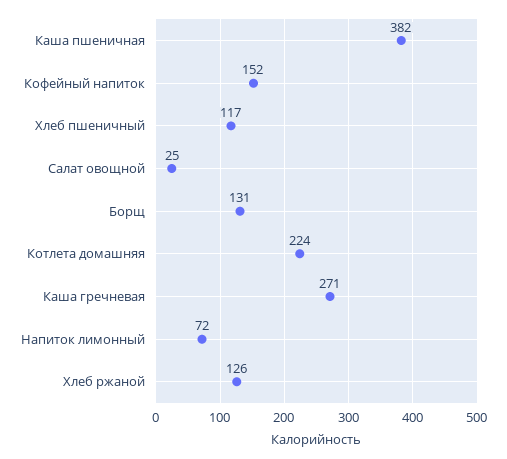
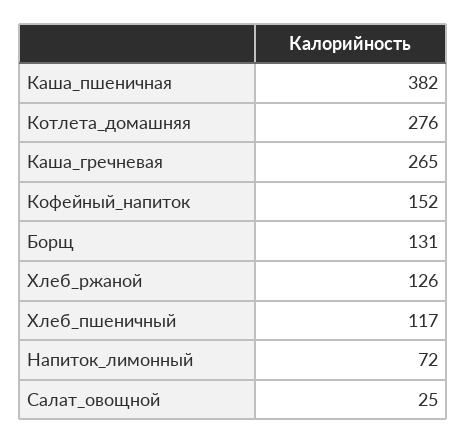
Котлета домашняя: 224 -> 276
Каша гречневая: 271 -> 265

